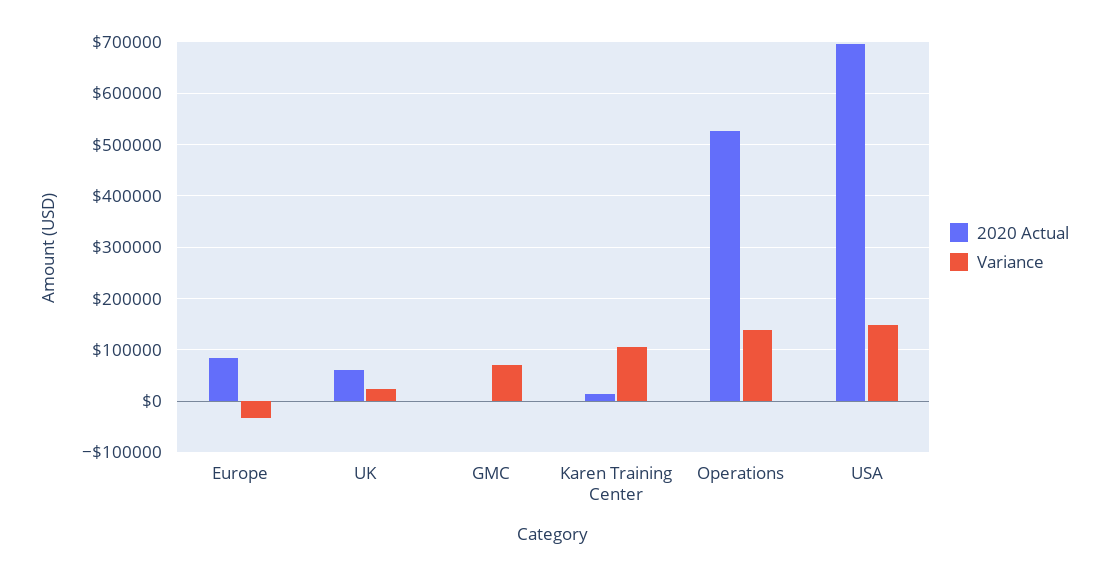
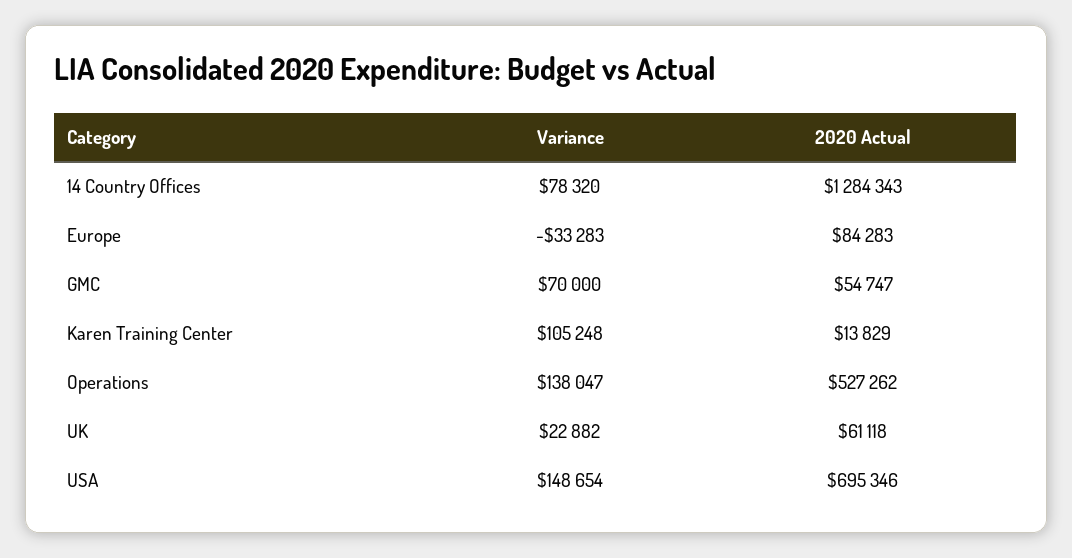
2020 Actual, GMC: 0 -> 54747
Variance, 14 Country Offices: none -> 78320
2020 Actual, 14 Country Offices: none -> 1284343

